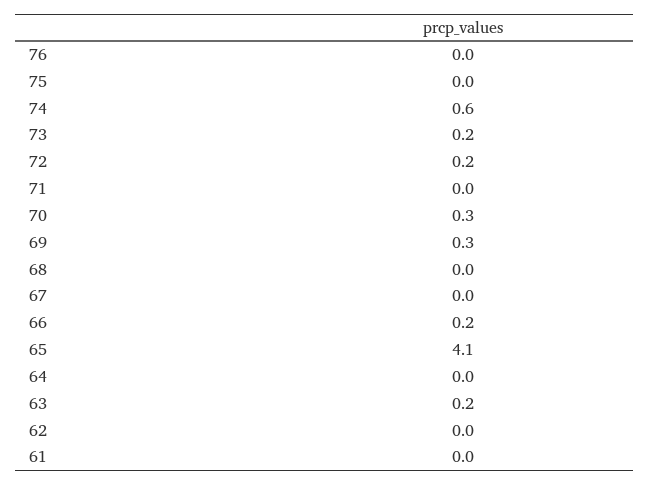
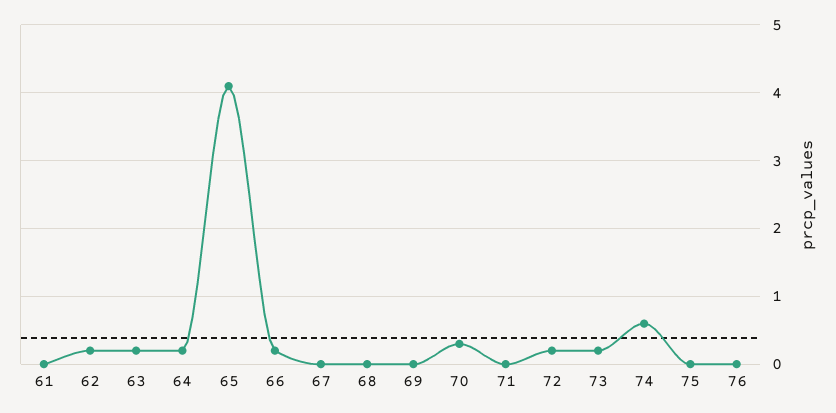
69: 0.3 -> 0
64: 0 -> 0.2
62: 0 -> 0.2

